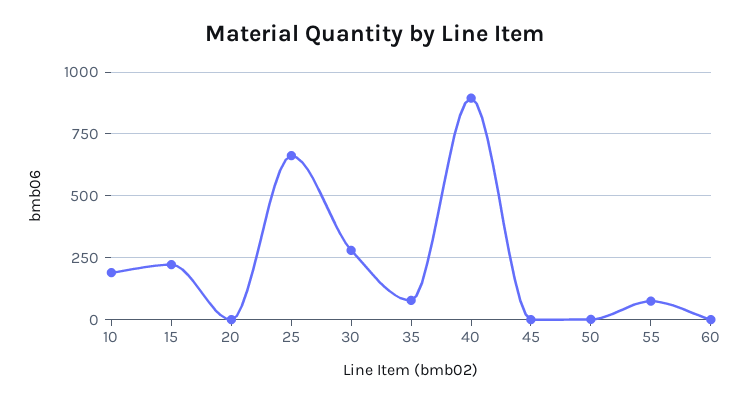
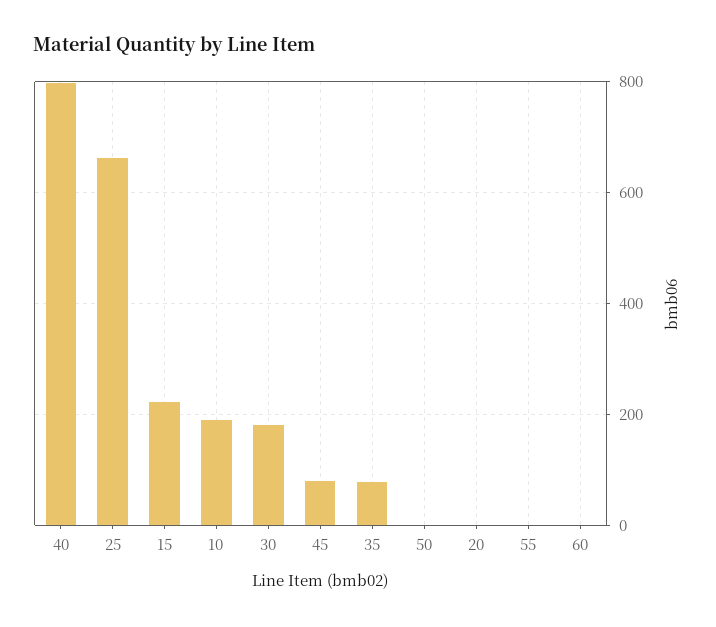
30: 275 -> 180
40: 900 -> 800
45: 0 -> 80
55: 75 -> 0

